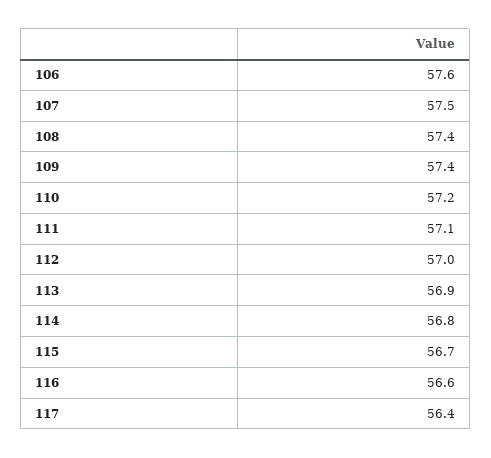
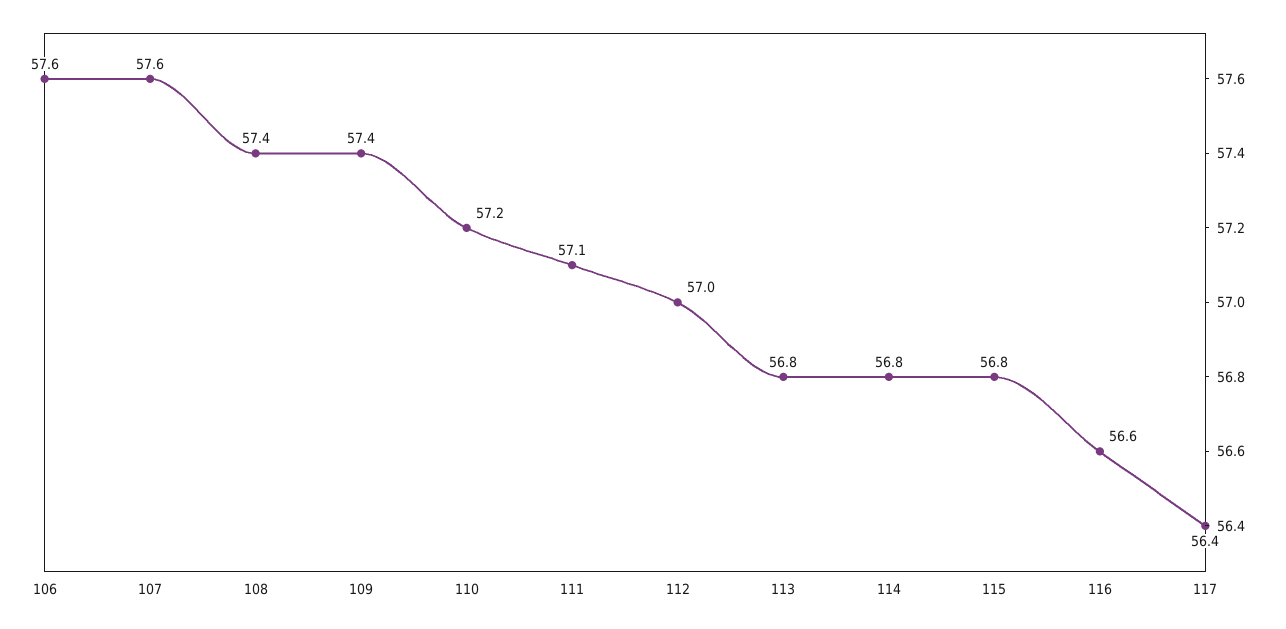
107: 57.5 -> 57.6
113: 56.9 -> 56.8
115: 56.7 -> 56.8

